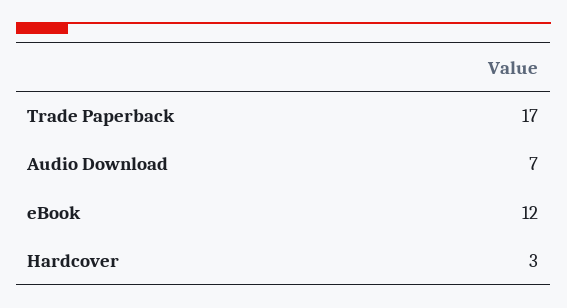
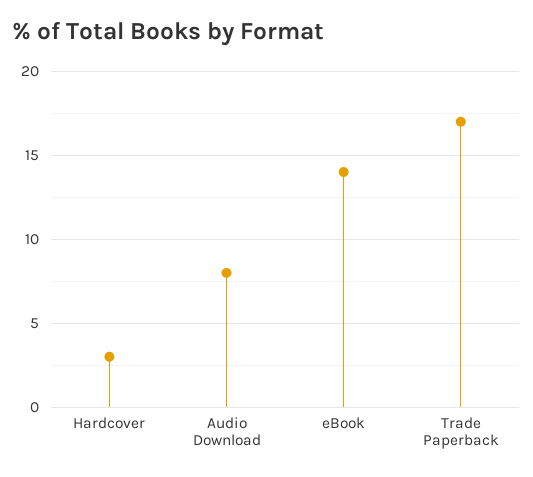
Audio Download: 7 -> 8
eBook: 12 -> 14

